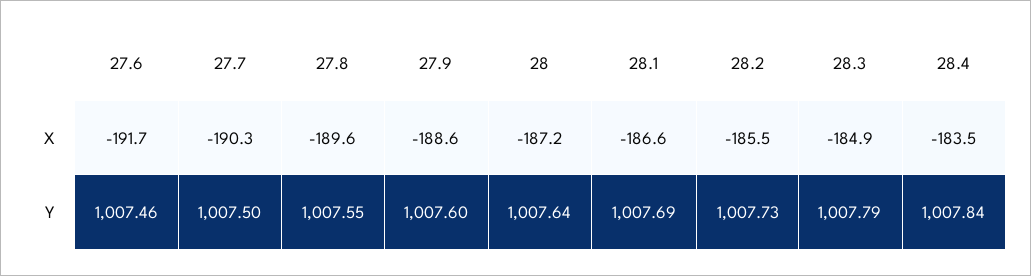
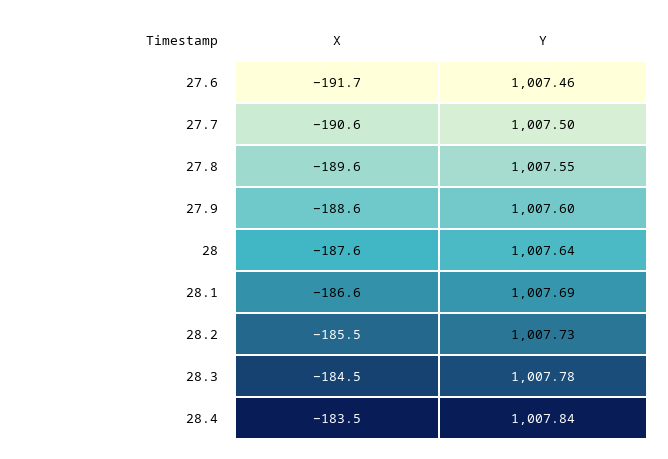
27.7, X: -190.3 -> -190.6
28, X: -187.2 -> -187.6
28.3, X: -184.9 -> -184.5
28.3, Y: 1007.79 -> 1007.78

